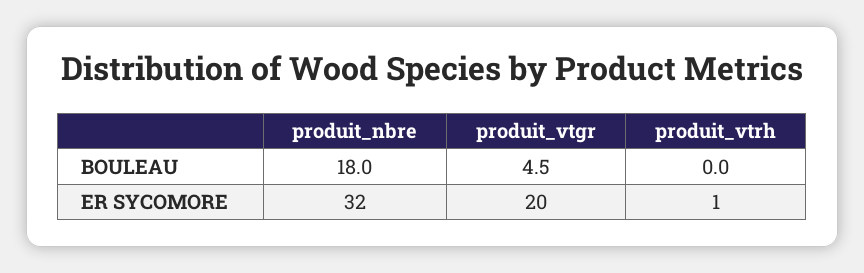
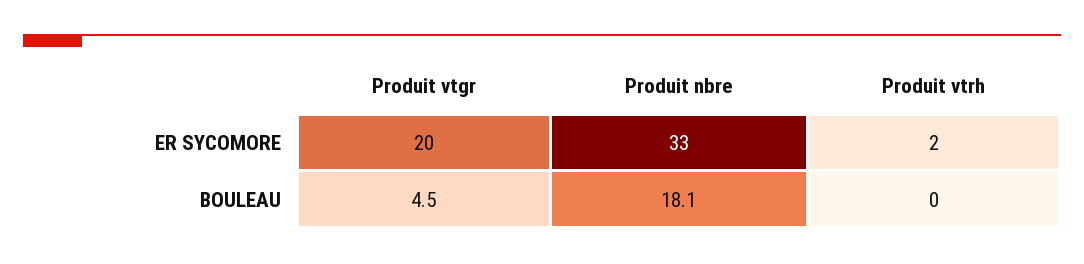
produit_nbre, BOULEAU: 18 -> 18.1
produit_nbre, ER SYCOMORE: 32 -> 33
produit_vtrh, ER SYCOMORE: 1 -> 2

